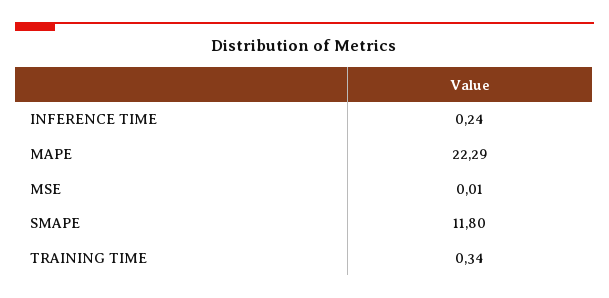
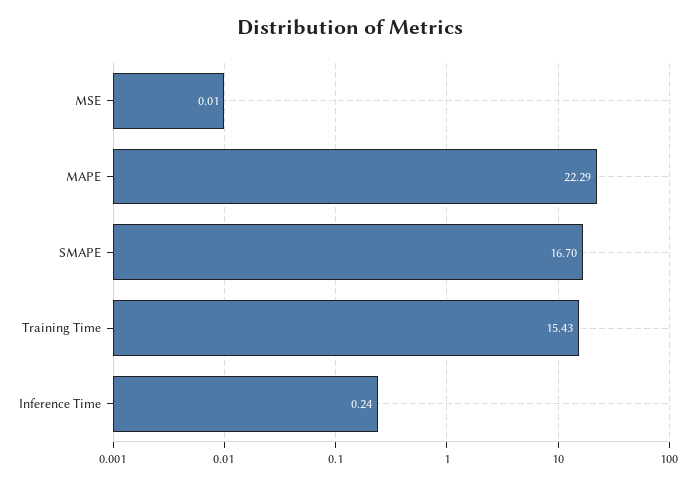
SMAPE: 11.8 -> 16.7
TRAINING TIME: 0.34 -> 15.43

